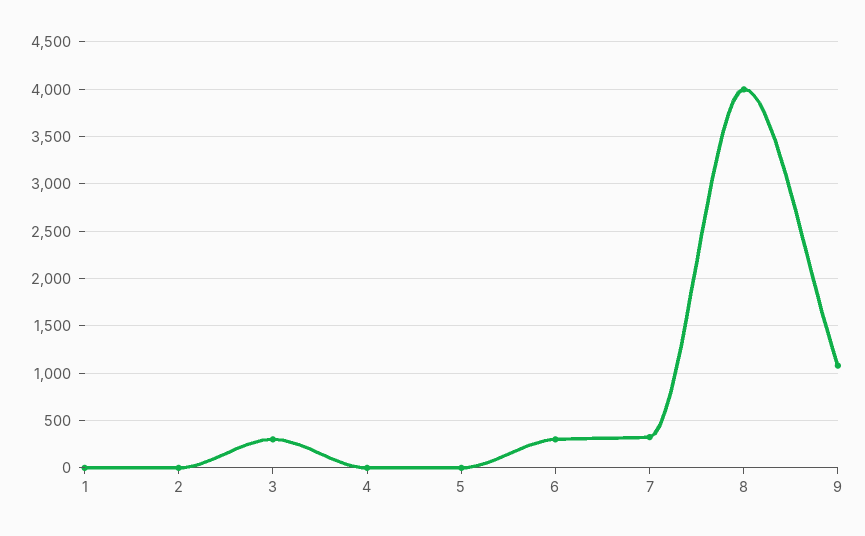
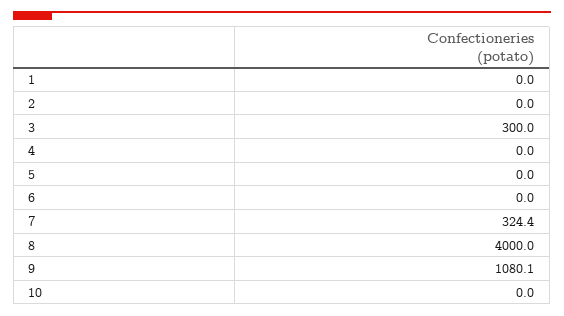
6: 300 -> 0
10: none -> 0

